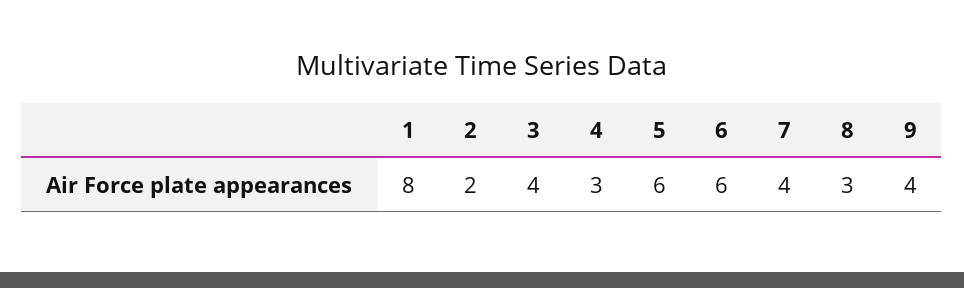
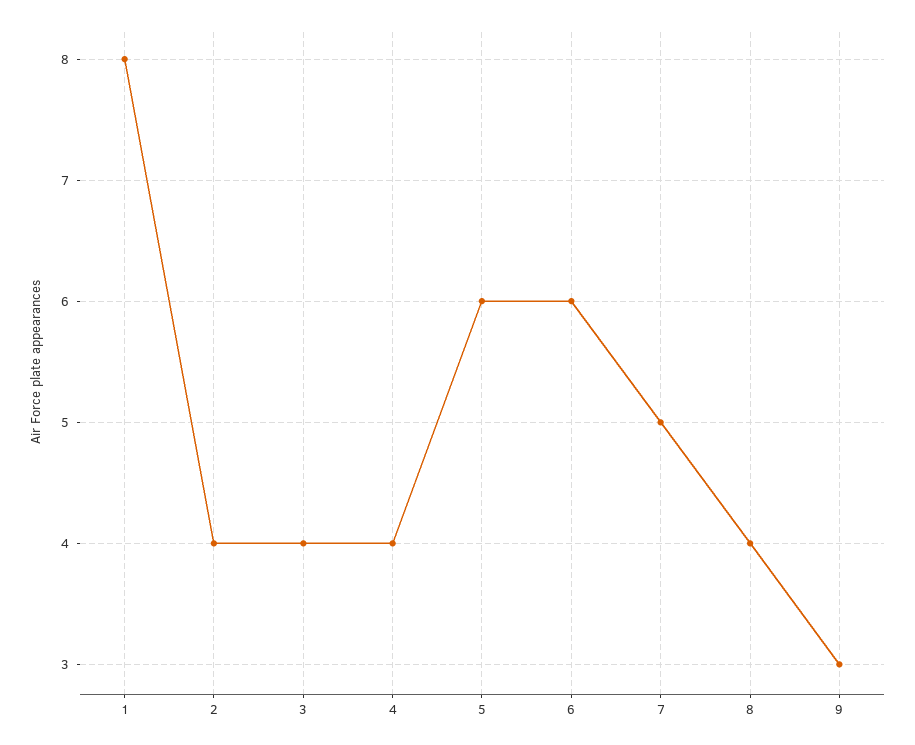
2: 2 -> 4
4: 3 -> 4
7: 4 -> 5
8: 3 -> 4
9: 4 -> 3

